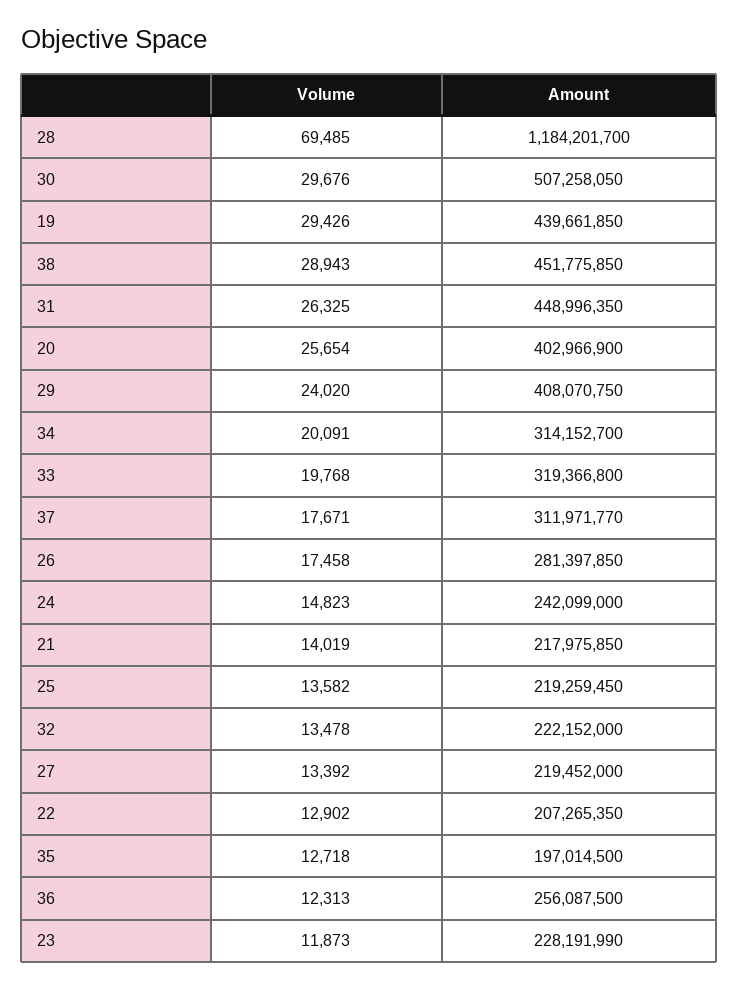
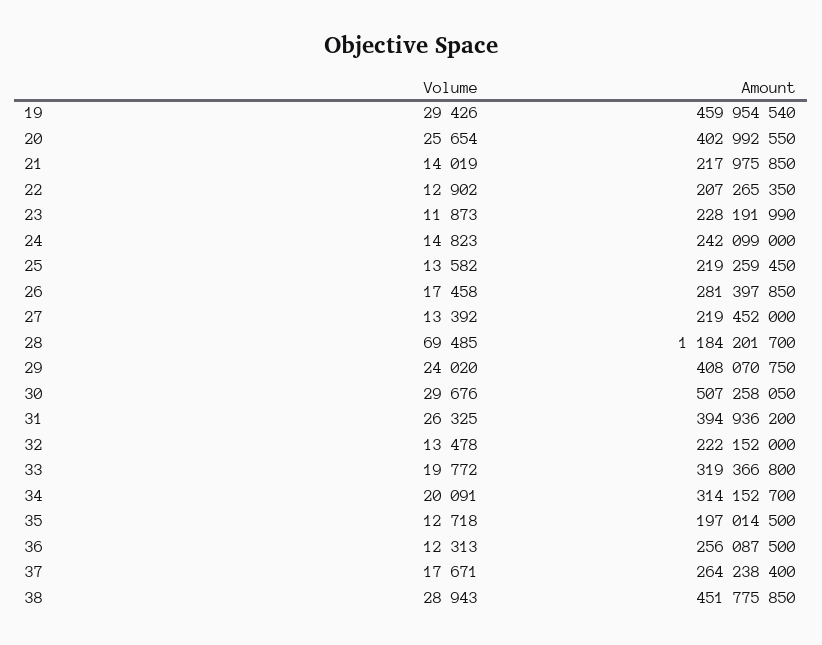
Amount, 19: 439661850 -> 459954540
Amount, 31: 448996350 -> 394936200
Amount, 20: 402966900 -> 402992550
Volume, 33: 19768 -> 19772
Amount, 37: 311971770 -> 264238400

